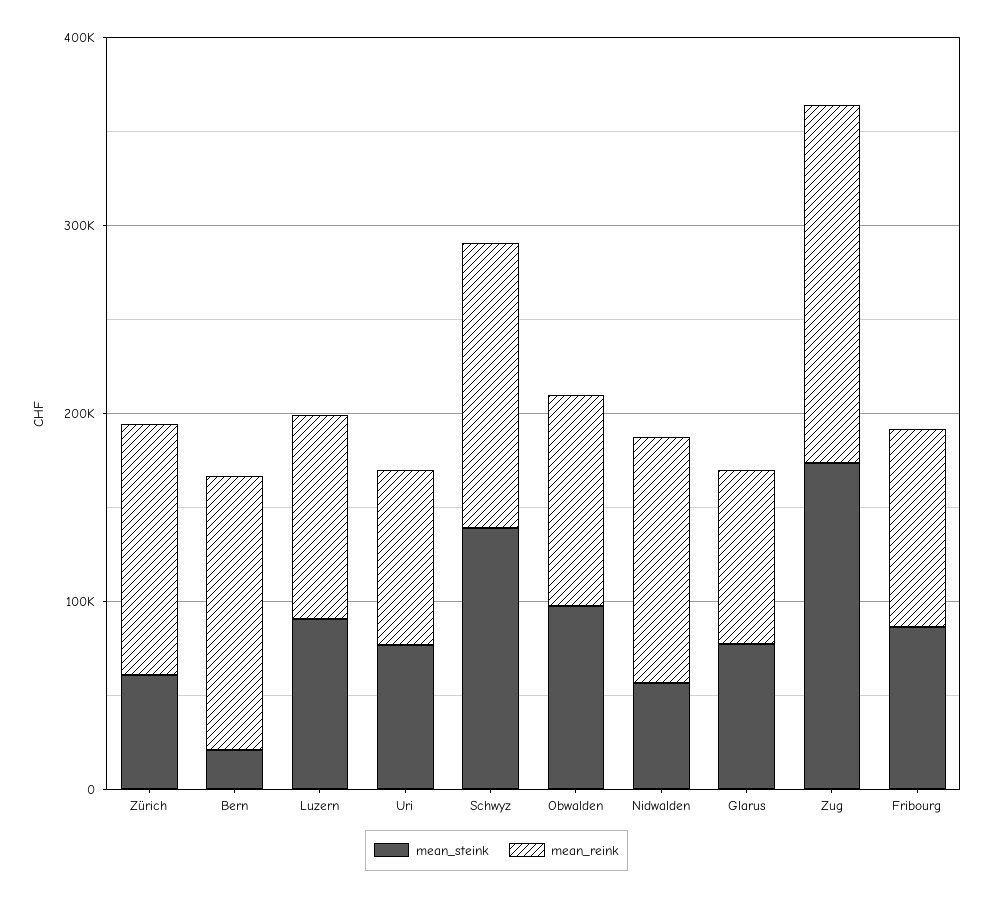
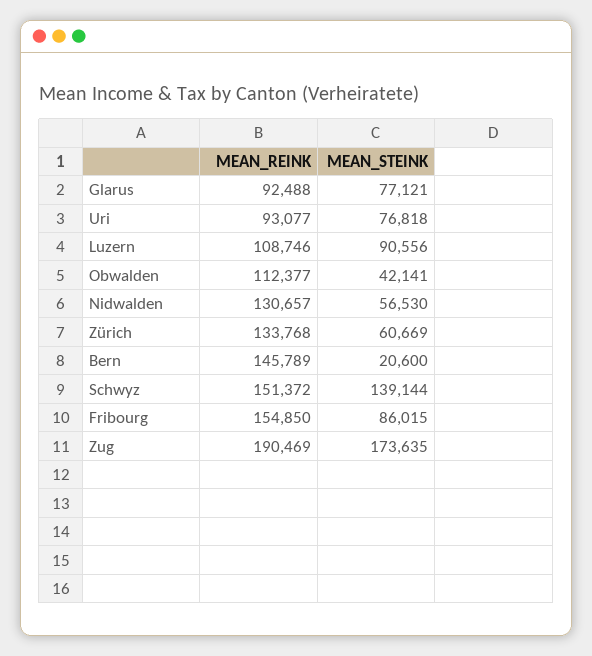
mean_steink, Obwalden: 100000 -> 42141
mean_reink, Fribourg: 100000 -> 154850

